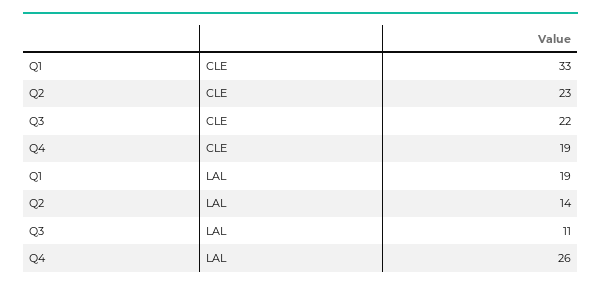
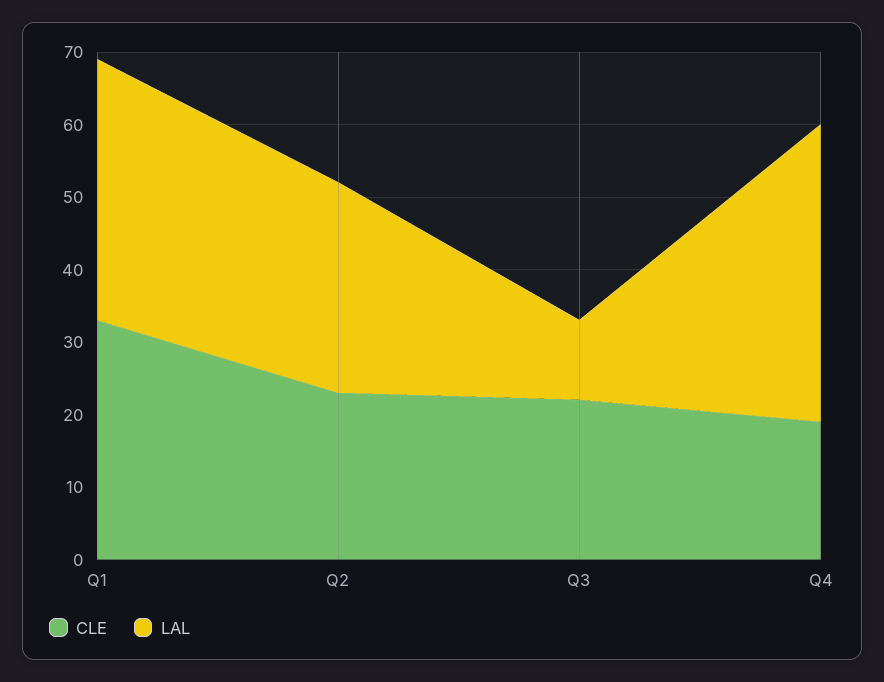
LAL, Q1: 19 -> 35
LAL, Q2: 14 -> 30
LAL, Q4: 26 -> 40

